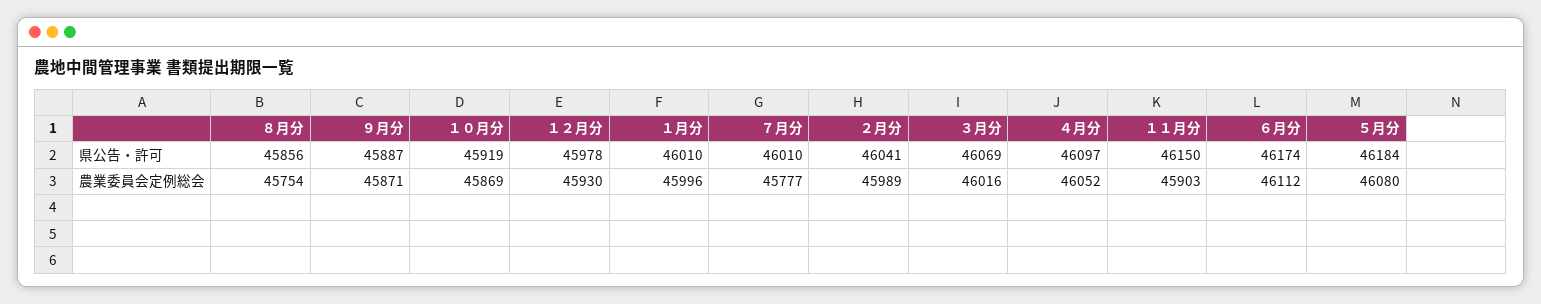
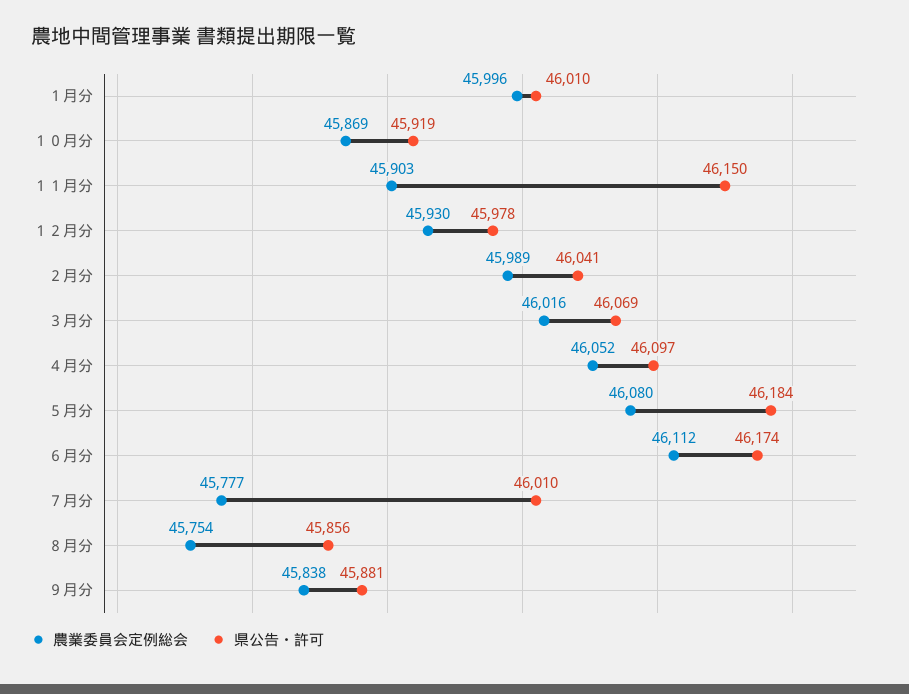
県公告・許可, ９月分: 45887 -> 45881
農業委員会定例総会, ９月分: 45871 -> 45838

